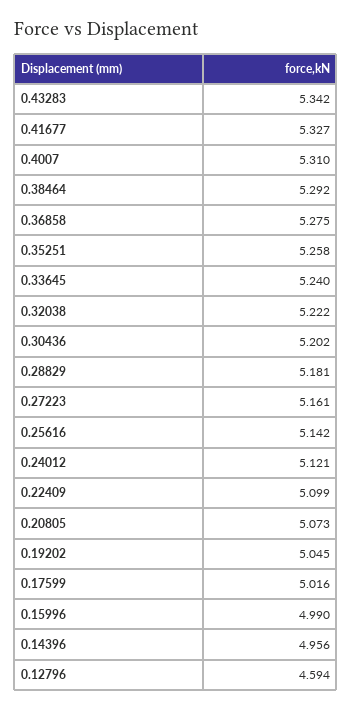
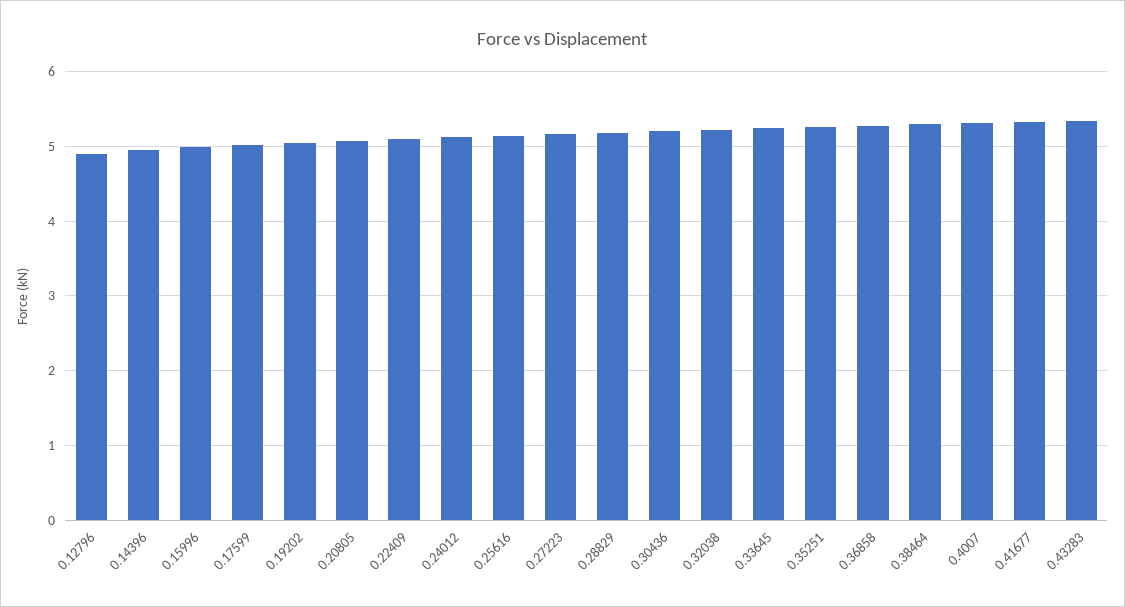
0.12796: 4.594 -> 4.9

